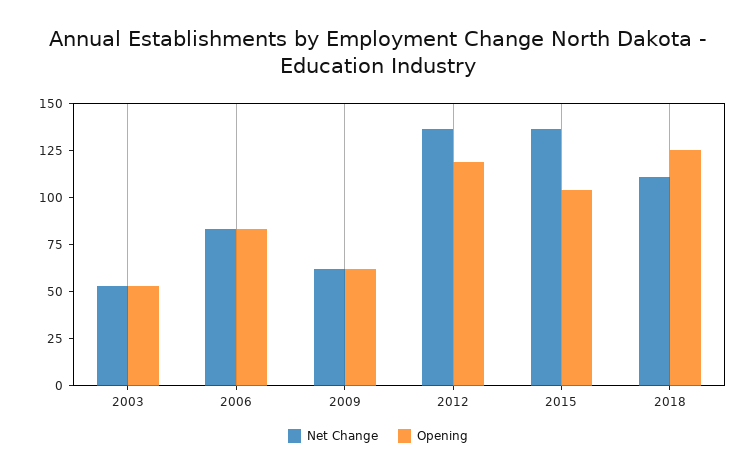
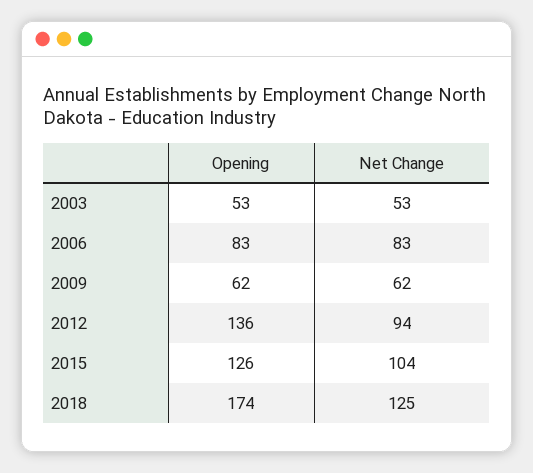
Net Change, 2012: 135 -> 94
Opening, 2012: 120 -> 136
Net Change, 2015: 135 -> 104
Opening, 2015: 105 -> 126
Net Change, 2018: 110 -> 125
Opening, 2018: 125 -> 174

